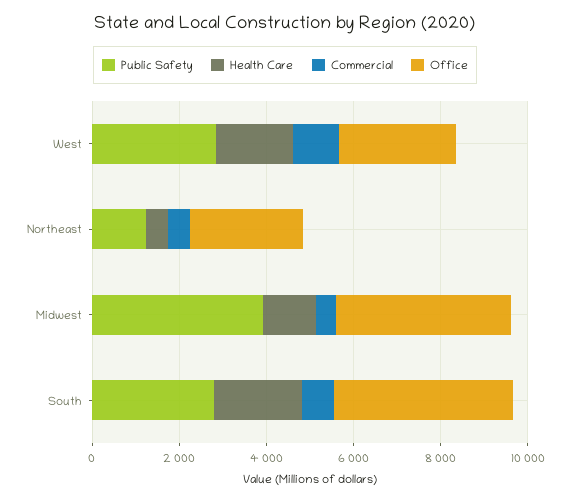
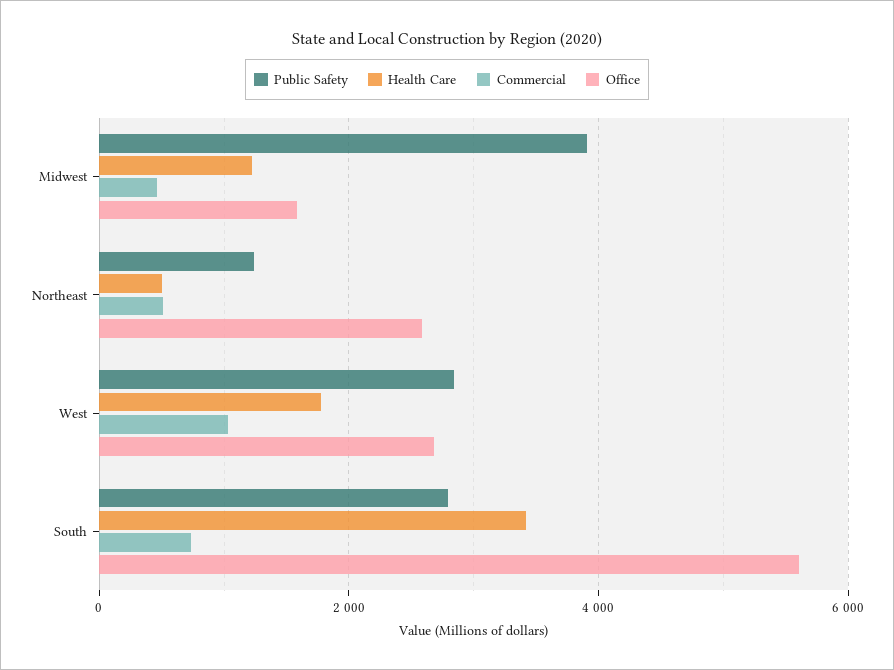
Office, Midwest: 4000 -> 1600
Health Care, South: 2000 -> 3400
Office, South: 4000 -> 5600

